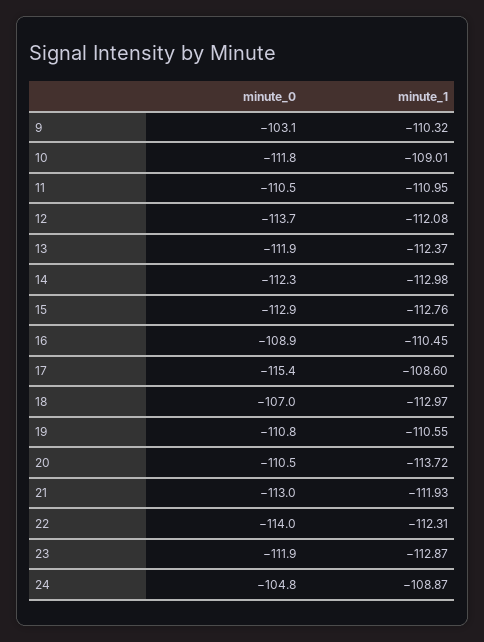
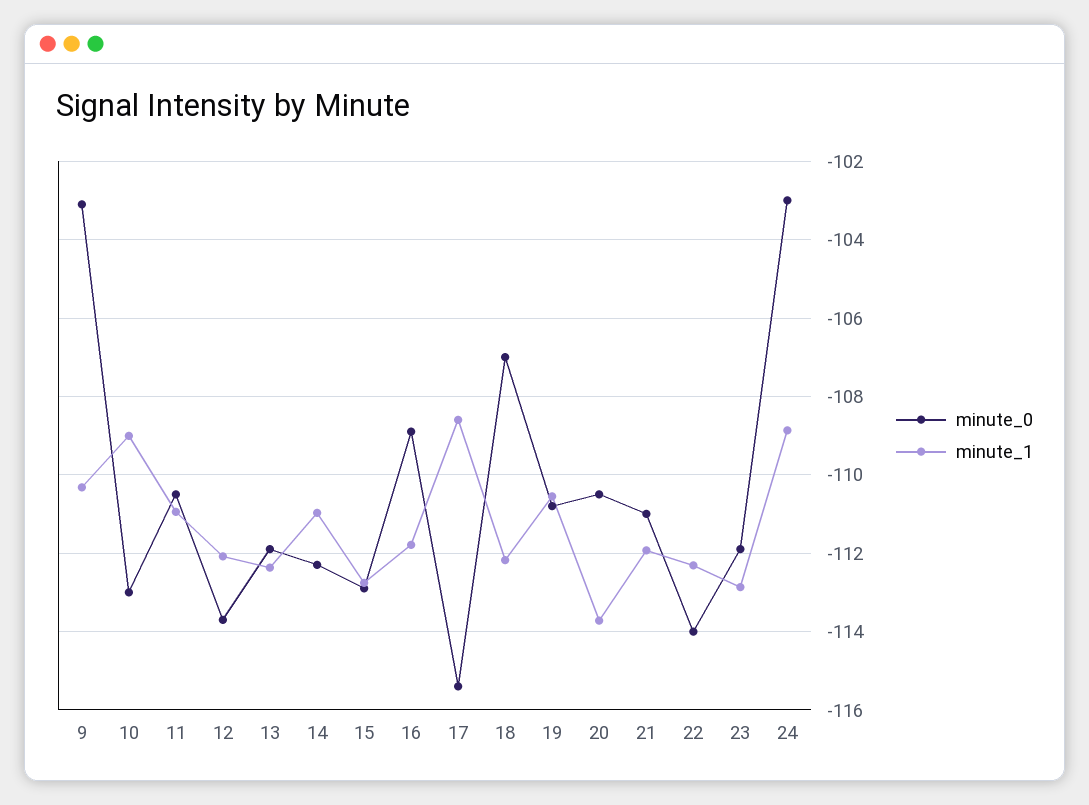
minute_0, 10: -111.8 -> -113
minute_1, 14: -112.98 -> -111
minute_1, 16: -110.45 -> -111.8
minute_1, 18: -112.97 -> -112.2
minute_0, 21: -113 -> -111
minute_0, 24: -104.8 -> -103

